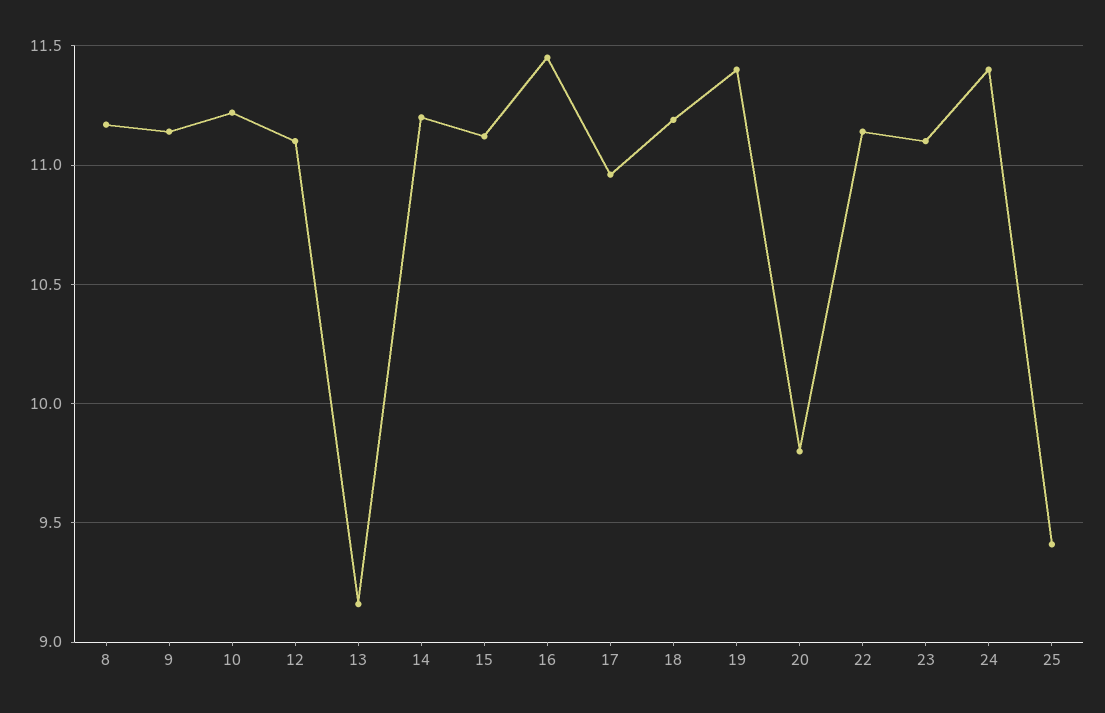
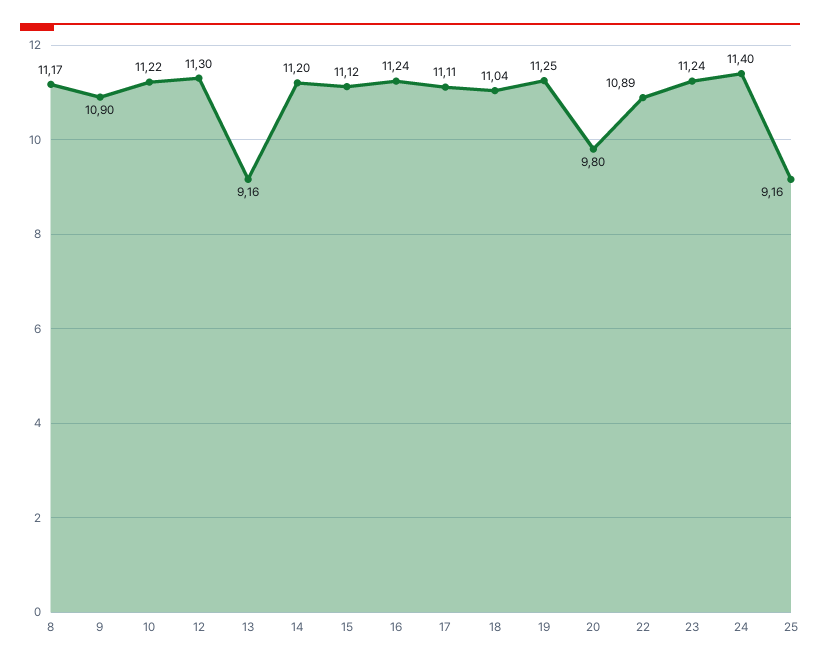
9: 11.15 -> 10.9
12: 11.1 -> 11.3
16: 11.45 -> 11.24
17: 10.95 -> 11.11
18: 11.2 -> 11.04
19: 11.4 -> 11.25
22: 11.15 -> 10.89
23: 11.1 -> 11.24
25: 9.4 -> 9.16

